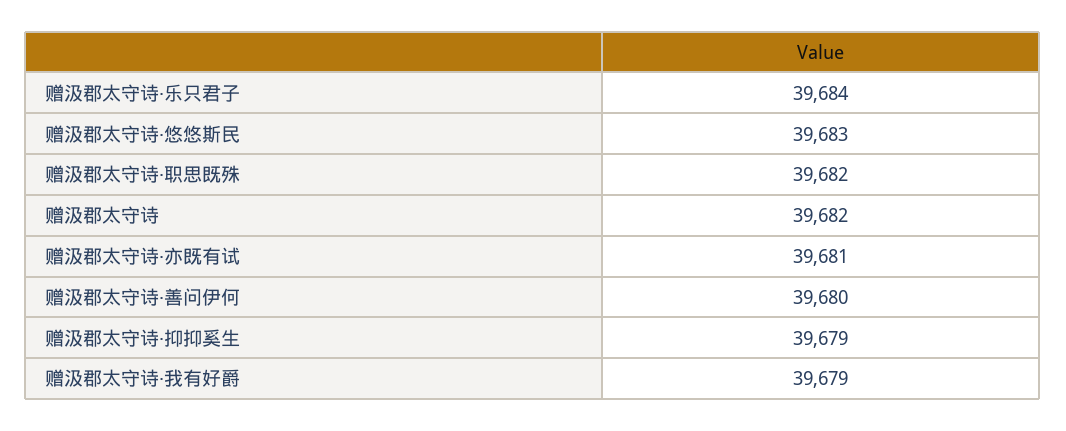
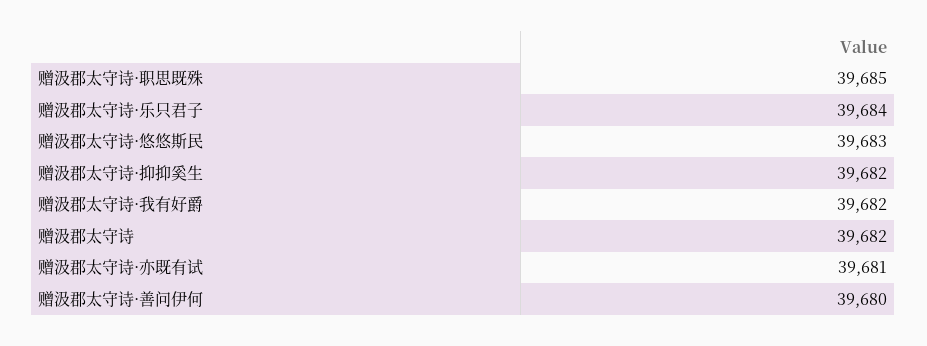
赠汲郡太守诗·职思既殊: 39682 -> 39685
赠汲郡太守诗·抑抑奚生: 39679 -> 39682
赠汲郡太守诗·我有好爵: 39679 -> 39682

